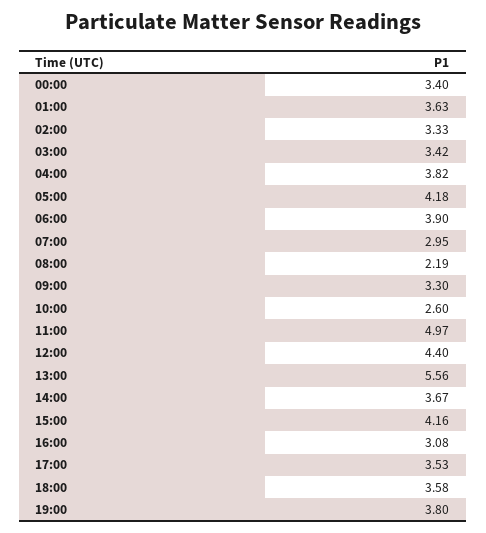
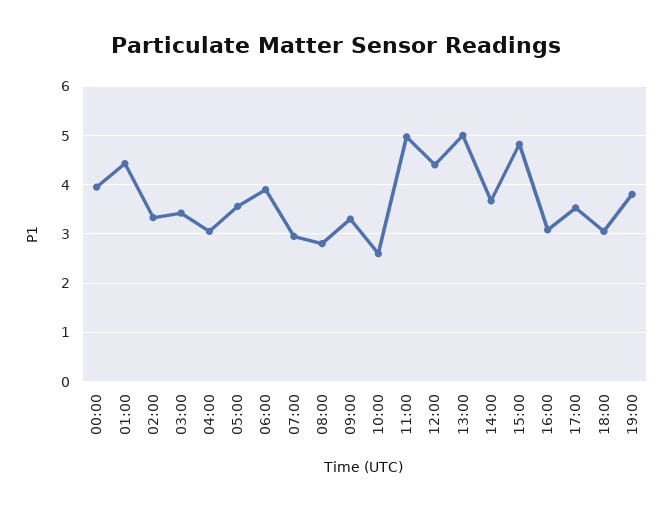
00:00: 3.4 -> 4
01:00: 3.63 -> 4.4
04:00: 3.82 -> 3
05:00: 4.18 -> 3.6
08:00: 2.19 -> 2.8
13:00: 5.56 -> 5
15:00: 4.16 -> 4.8
18:00: 3.58 -> 3

